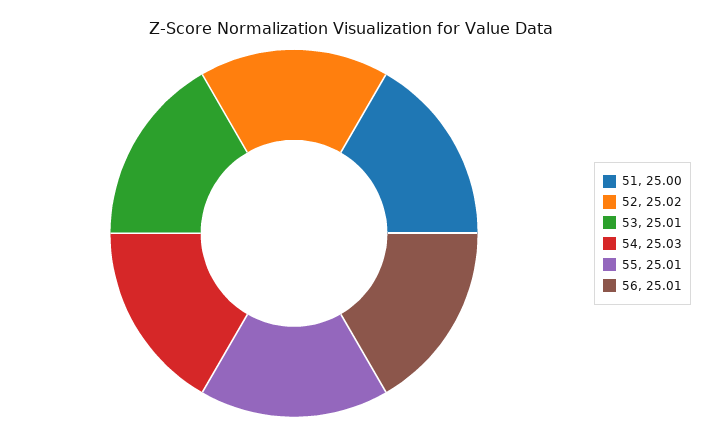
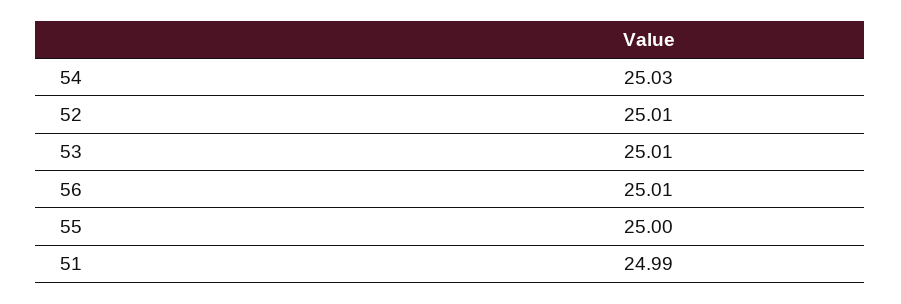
51: 25 -> 24.99
52: 25.02 -> 25.01
55: 25.01 -> 25

